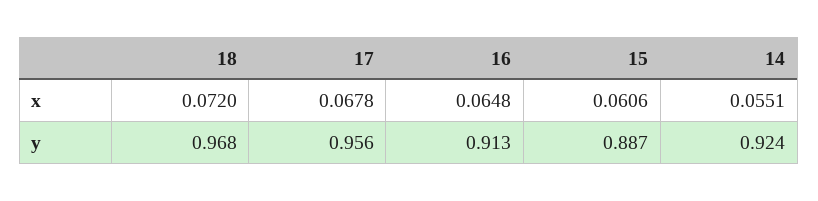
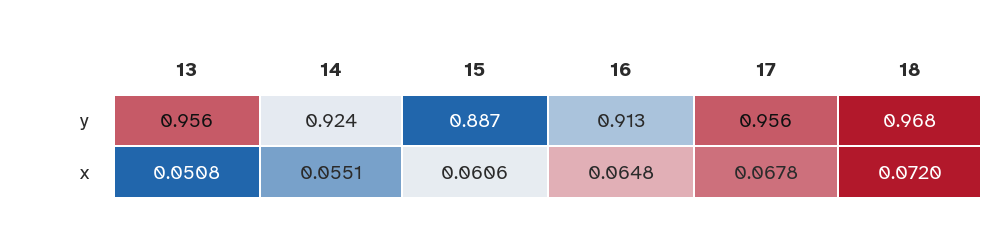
13, y: none -> 0.956
13, x: none -> 0.0508

